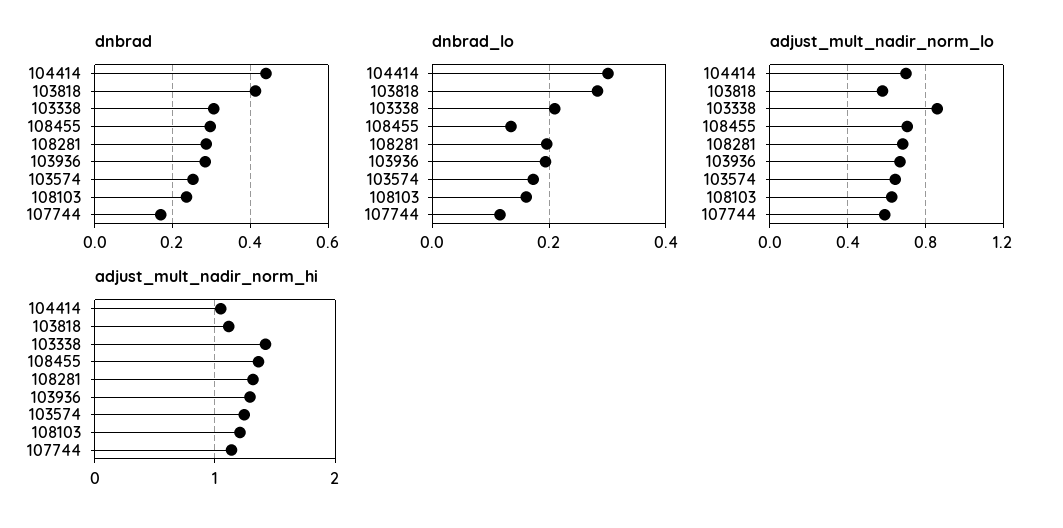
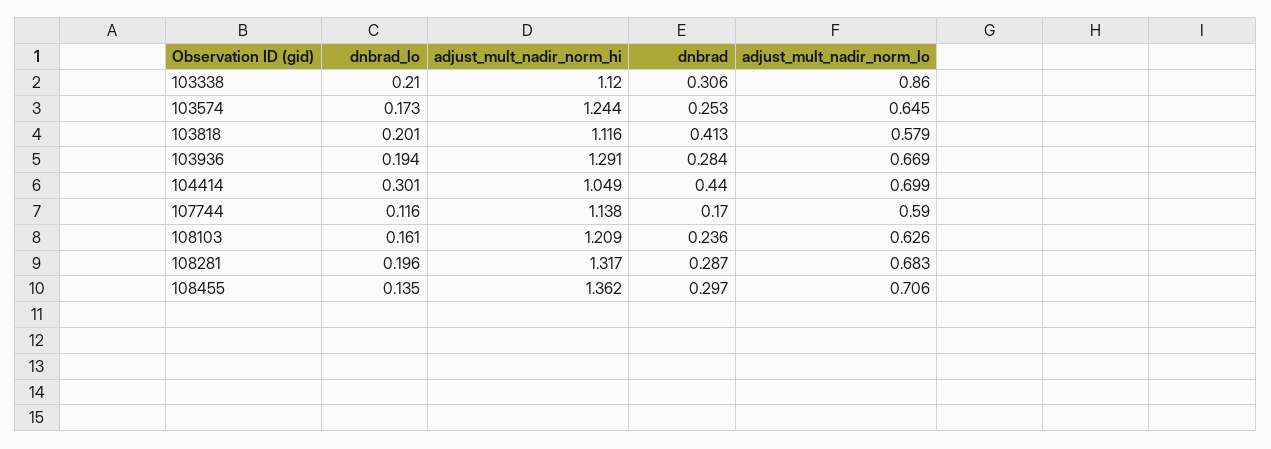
dnbrad_lo, 103818: 0.28 -> 0.201
adjust_mult_nadir_norm_hi, 103338: 1.4 -> 1.12

